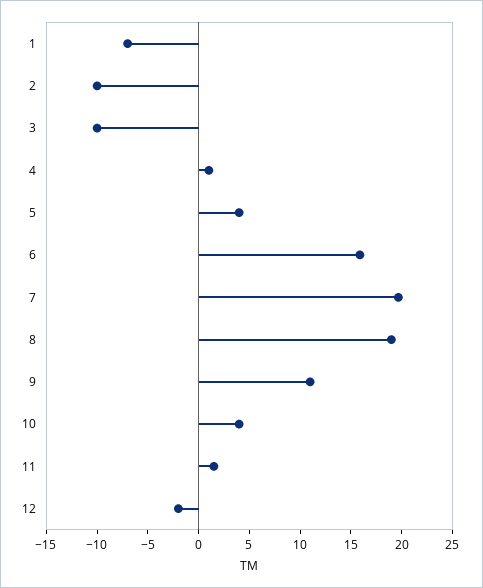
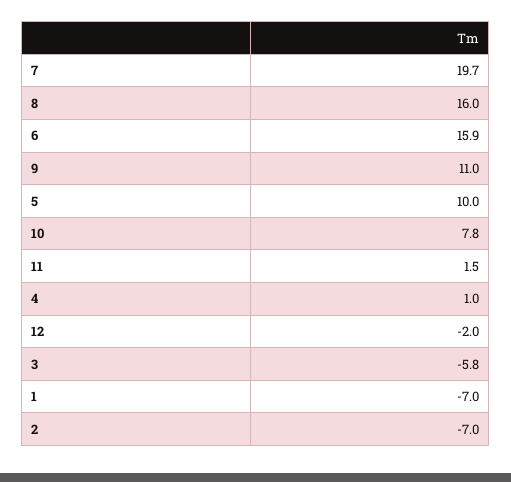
2: -10 -> -7
3: -10 -> -5.8
5: 4 -> 10
8: 19 -> 16
10: 4 -> 7.8

